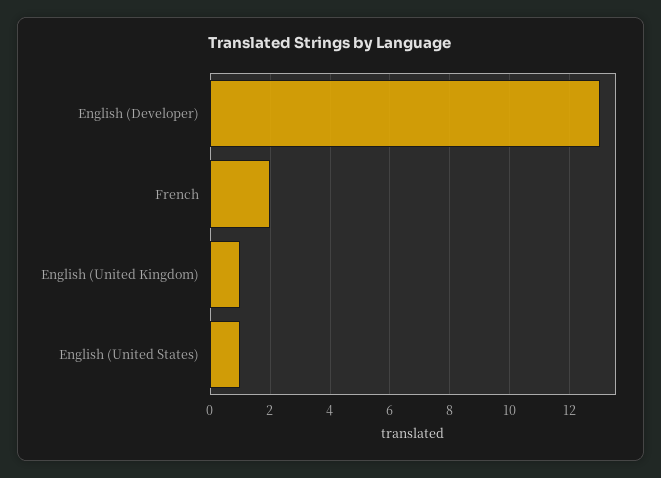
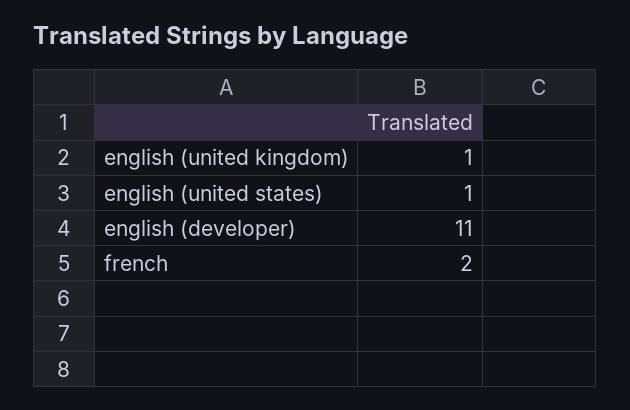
English (Developer): 13 -> 11

